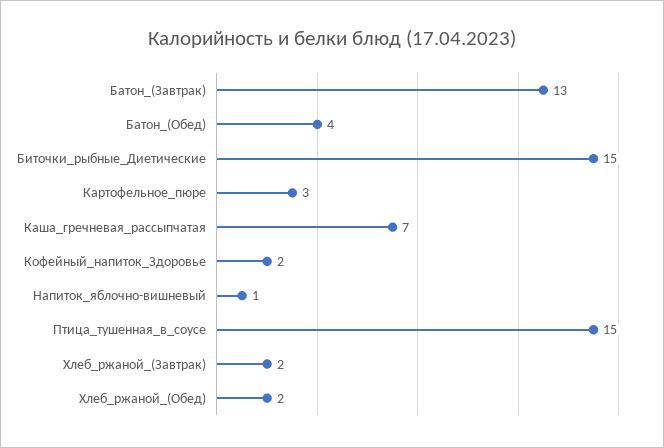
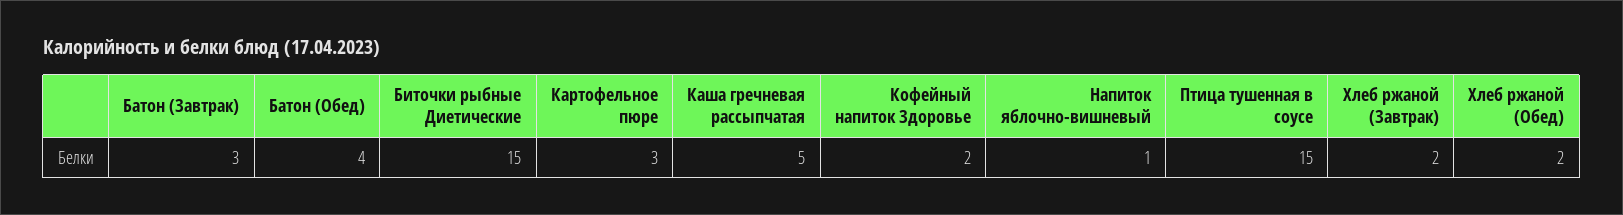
Батон_(Завтрак): 13 -> 3
Каша_гречневая_рассыпчатая: 7 -> 5

